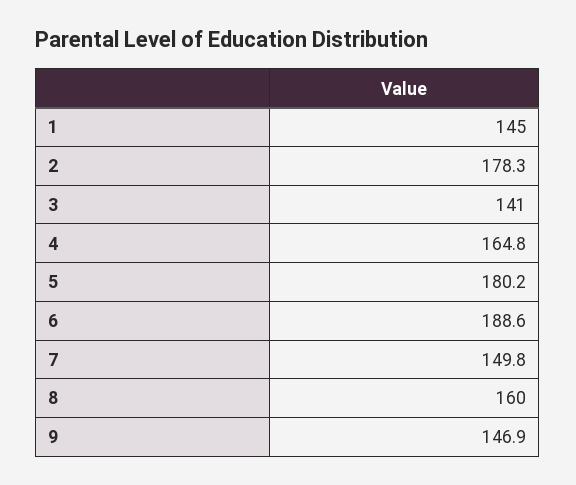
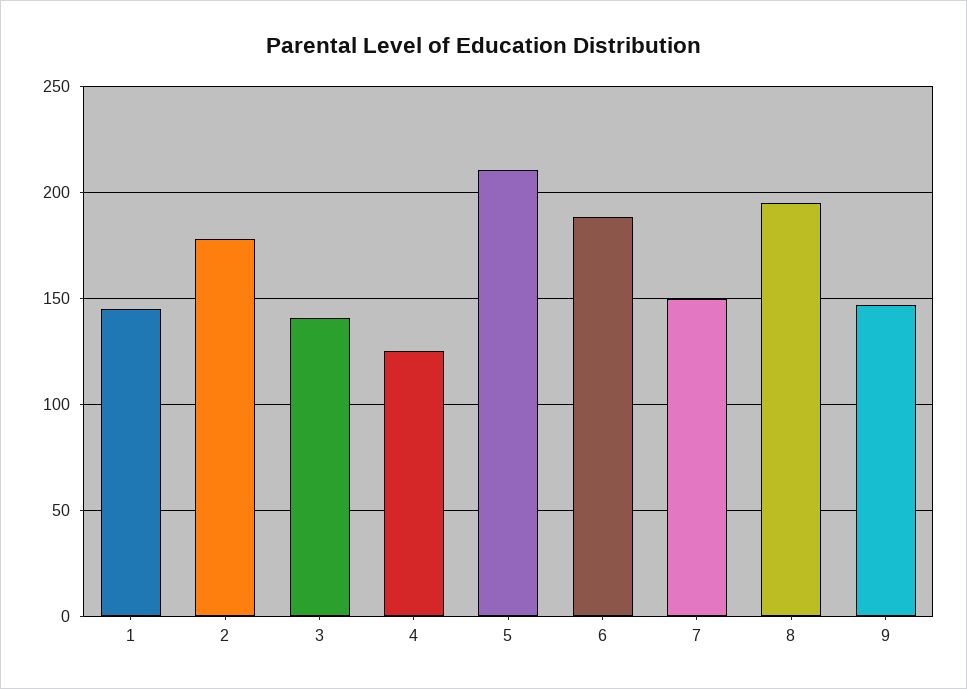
4: 164.8 -> 125
5: 180.2 -> 210
8: 160 -> 195

